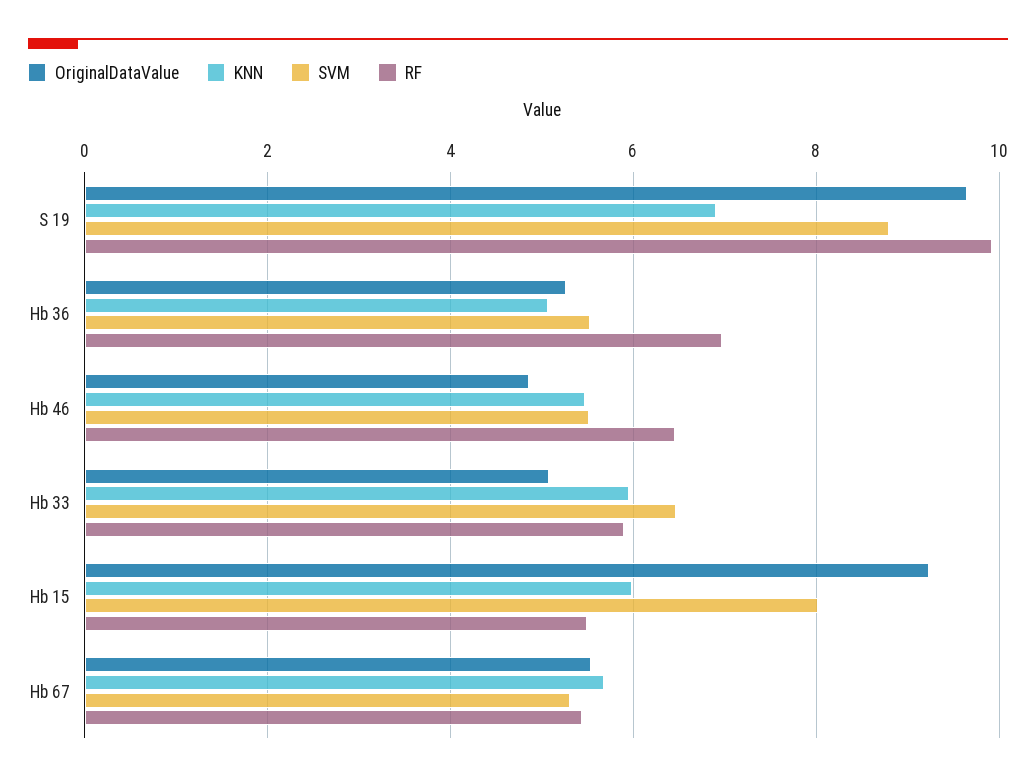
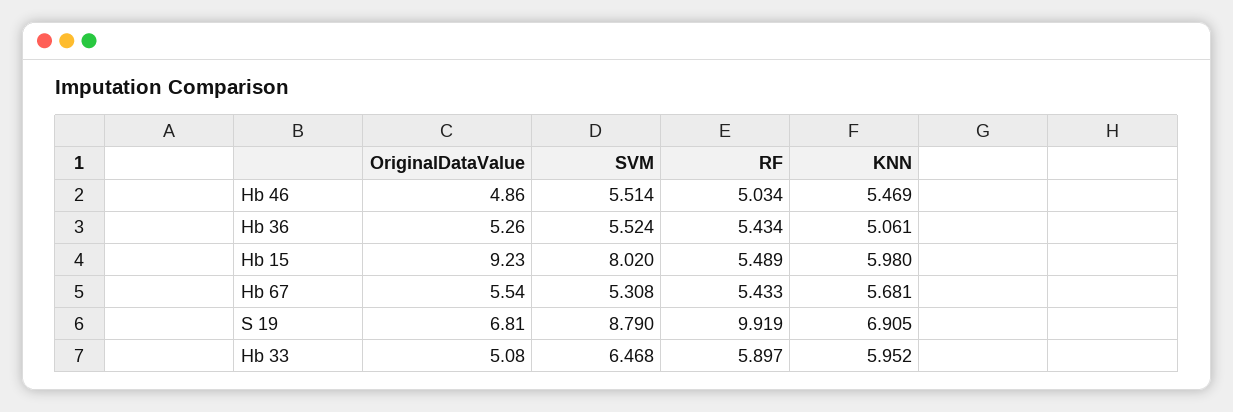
OriginalDataValue, S 19: 9.6 -> 6.81
RF, Hb 36: 7 -> 5.434
RF, Hb 46: 6.4 -> 5.034

